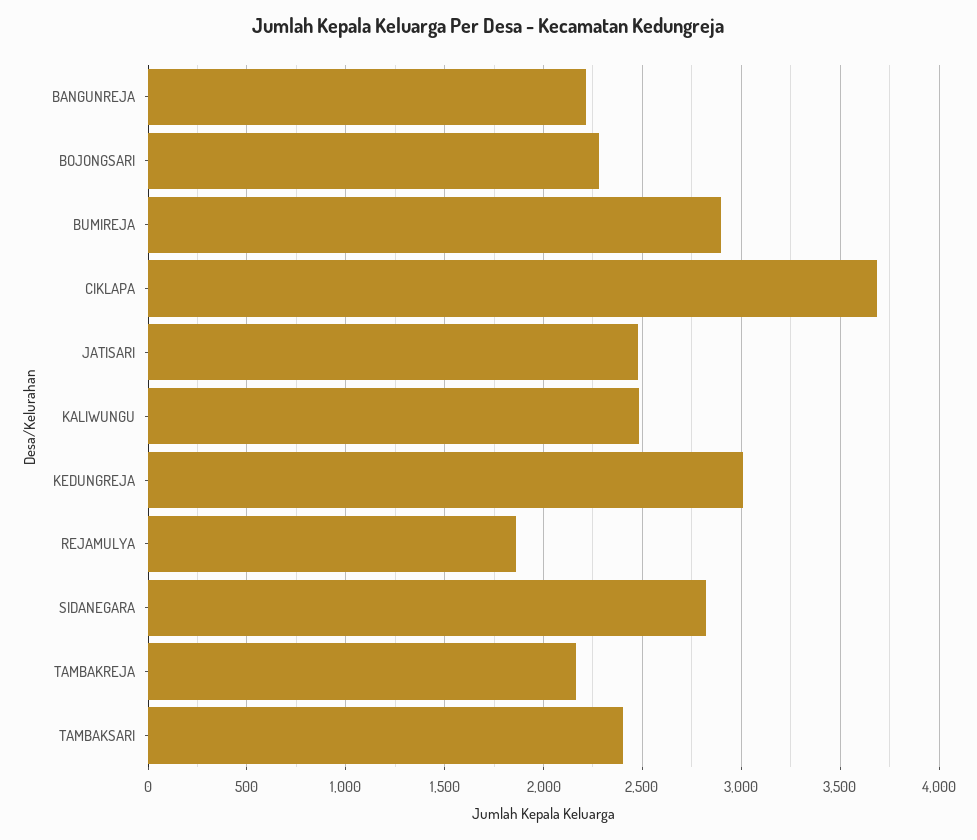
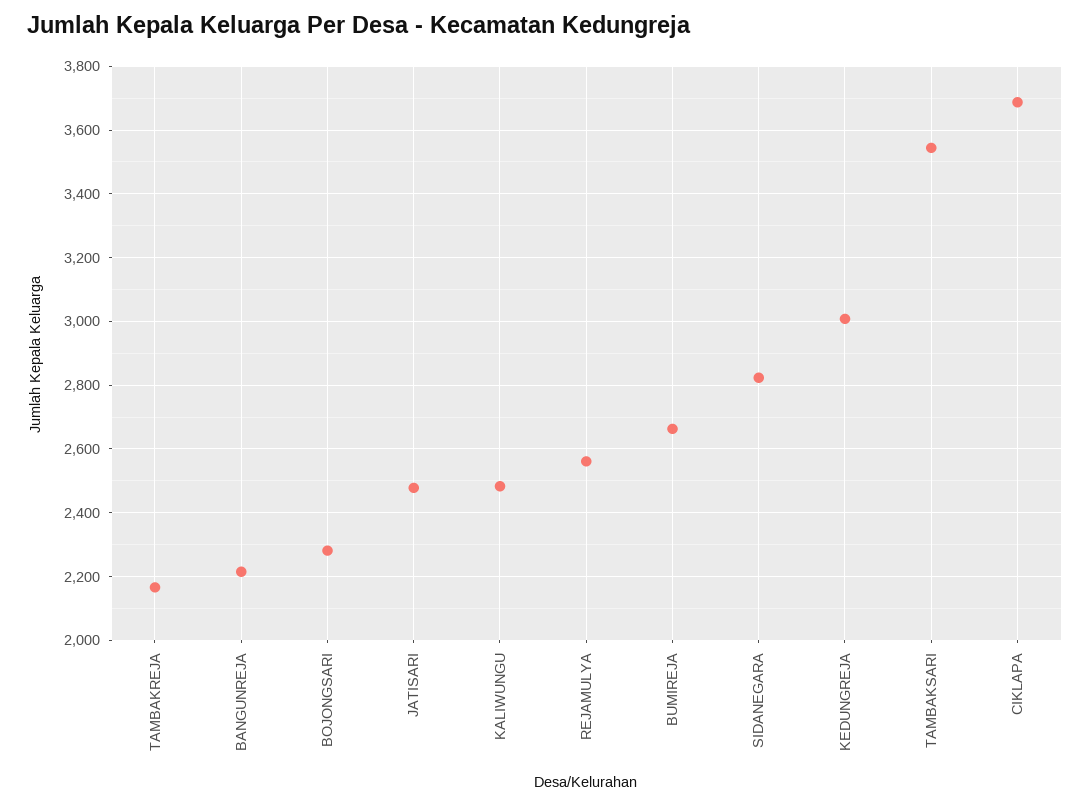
BUMIREJA: 2900 -> 2660
REJAMULYA: 1850 -> 2560
TAMBAKSARI: 2400 -> 3540

